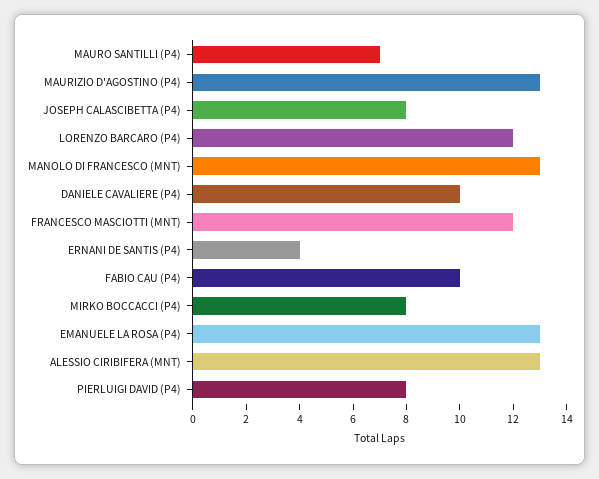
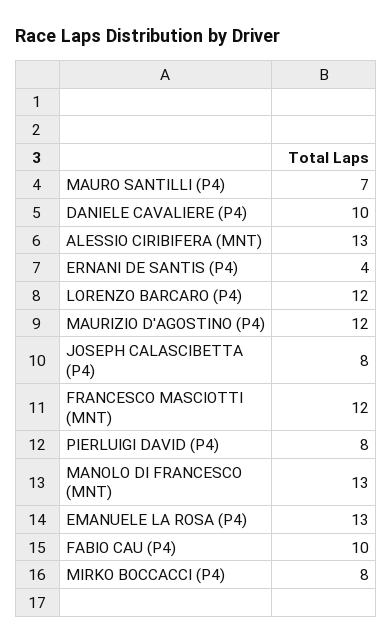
MAURIZIO D'AGOSTINO (P4): 13 -> 12

